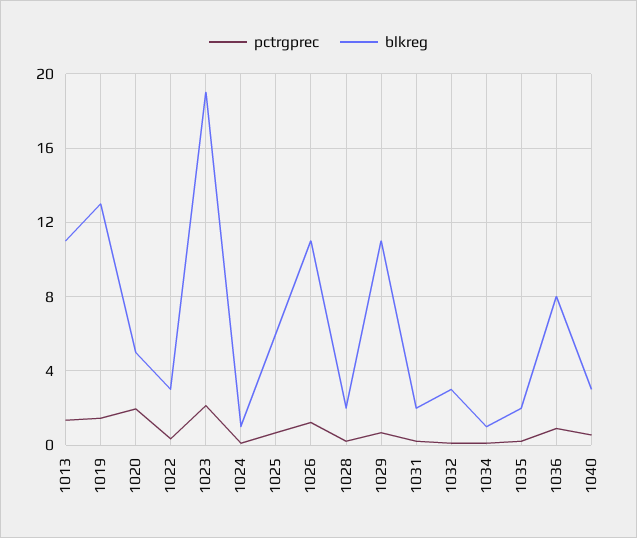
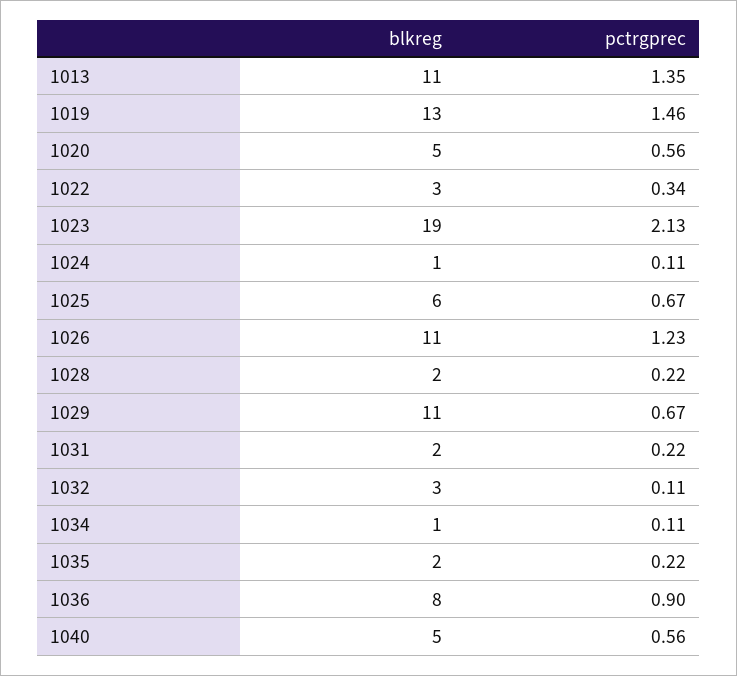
pctrgprec, 1020: 2 -> 0.56
blkreg, 1040: 3 -> 5

